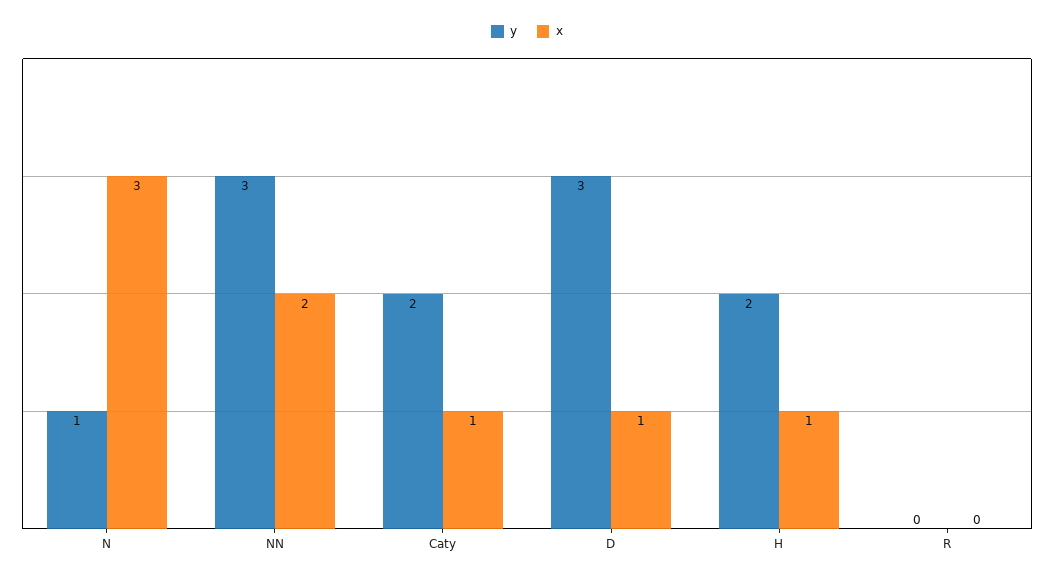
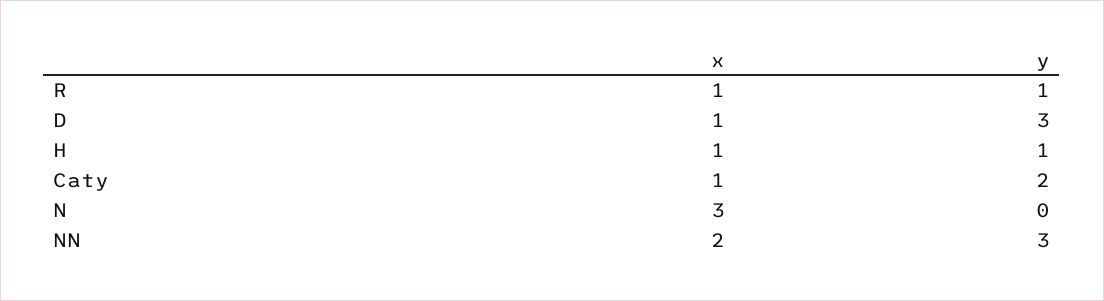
y, N: 1 -> 0
y, H: 2 -> 1
y, R: 0 -> 1
x, R: 0 -> 1

